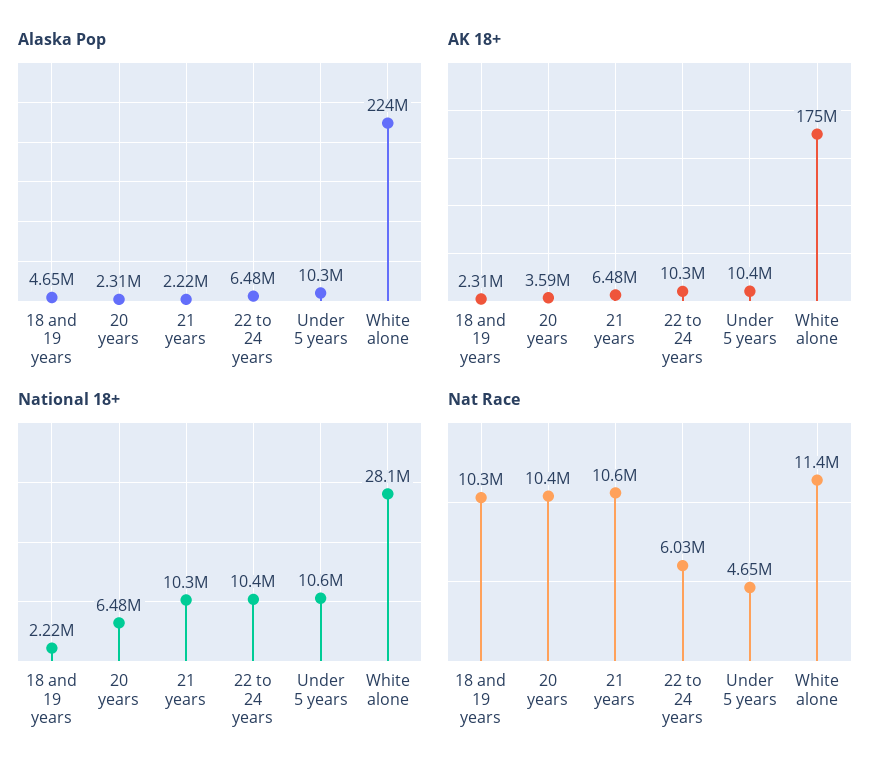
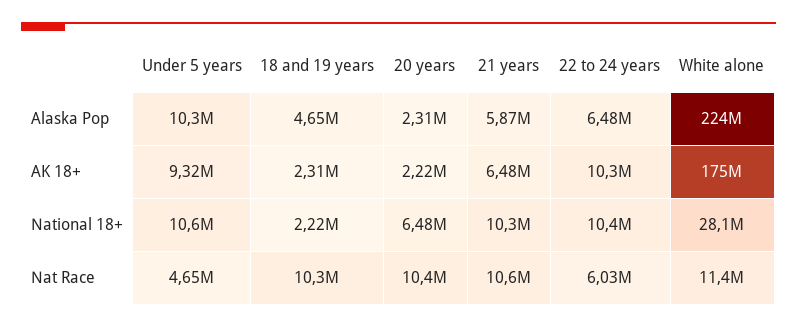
Alaska Pop, 21 years: 2220000 -> 5870000
AK 18+, 20 years: 3590000 -> 2220000
AK 18+, Under 5 years: 10400000 -> 9320000

